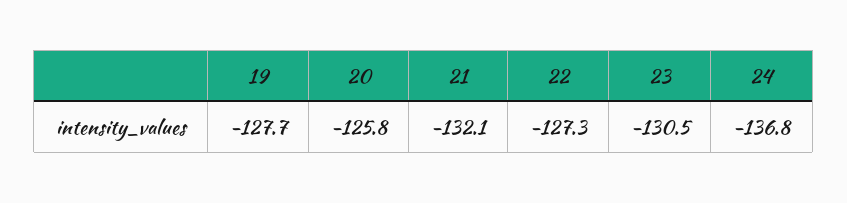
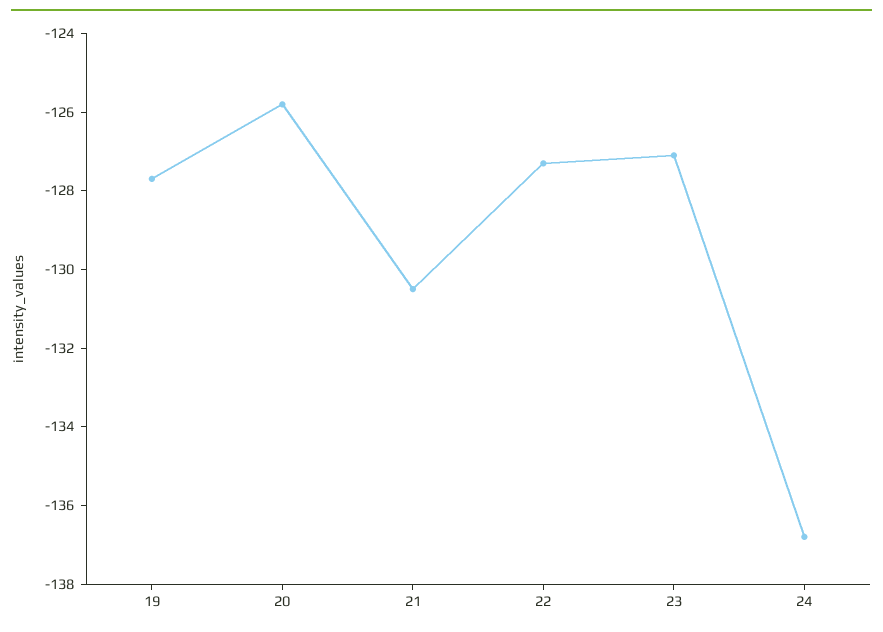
21: -132.1 -> -130.5
23: -130.5 -> -127

